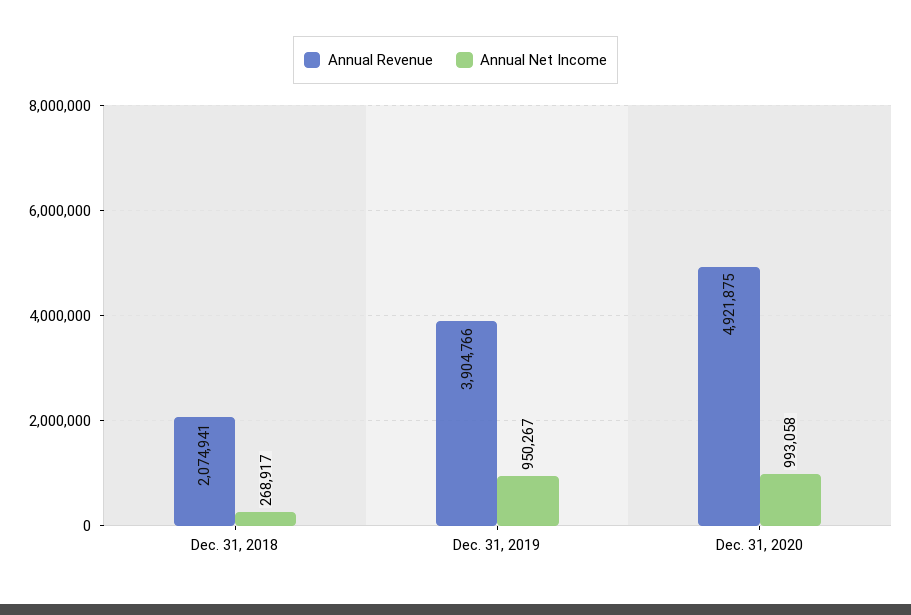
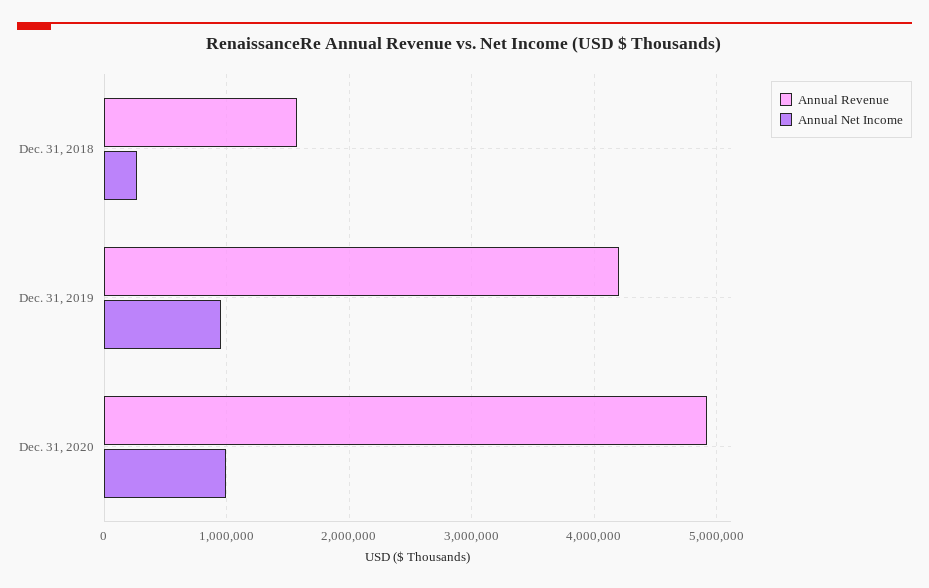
Annual Revenue, Dec. 31, 2018: 2074941 -> 1600000
Annual Revenue, Dec. 31, 2019: 3904766 -> 4200000

